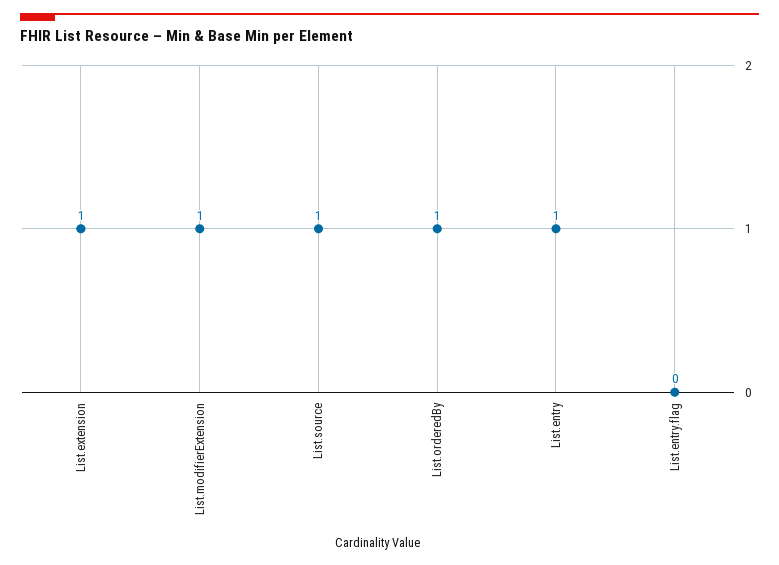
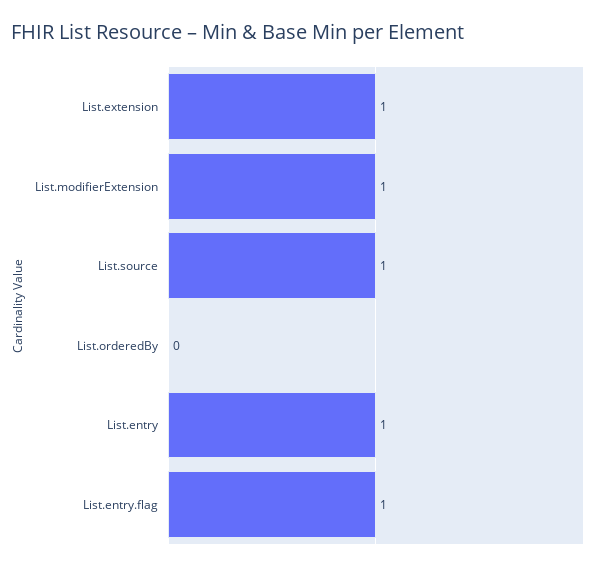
List.orderedBy: 1 -> 0
List.entry.flag: 0 -> 1

